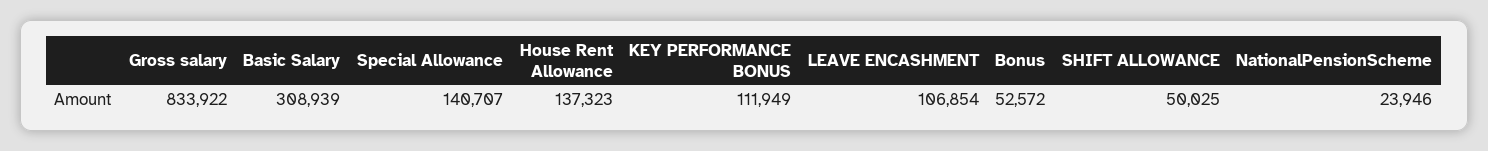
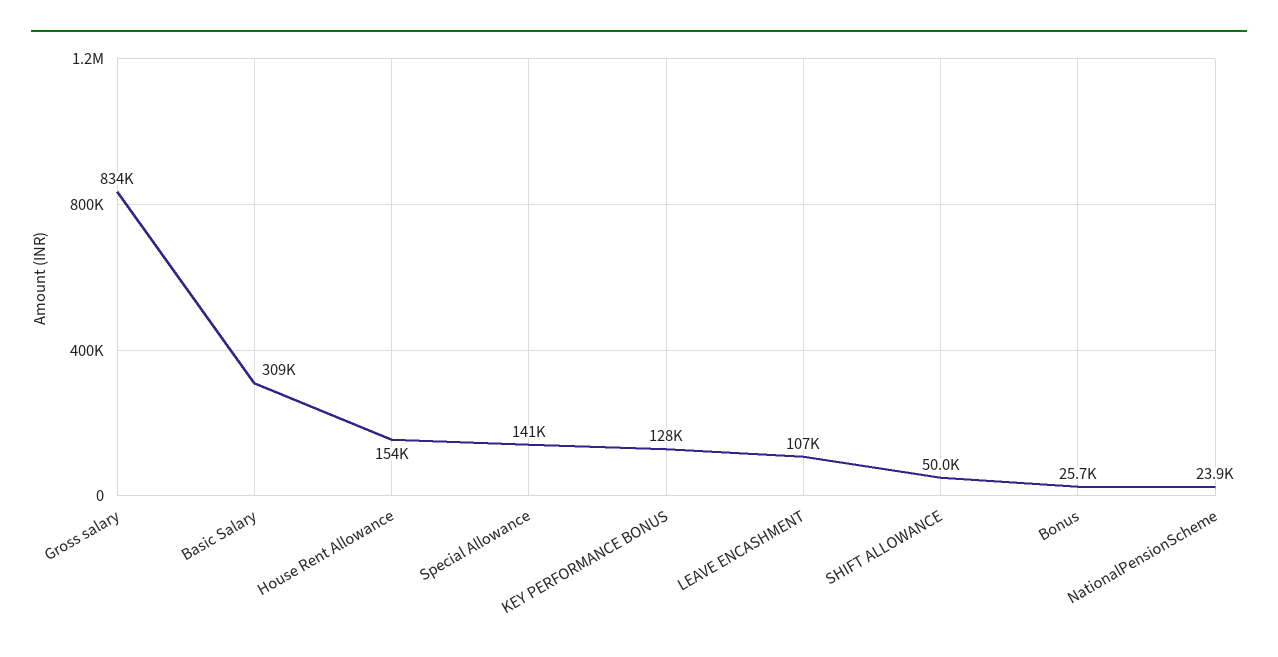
House Rent Allowance: 137323 -> 154000
KEY PERFORMANCE BONUS: 111949 -> 128000
Bonus: 52572 -> 25700

